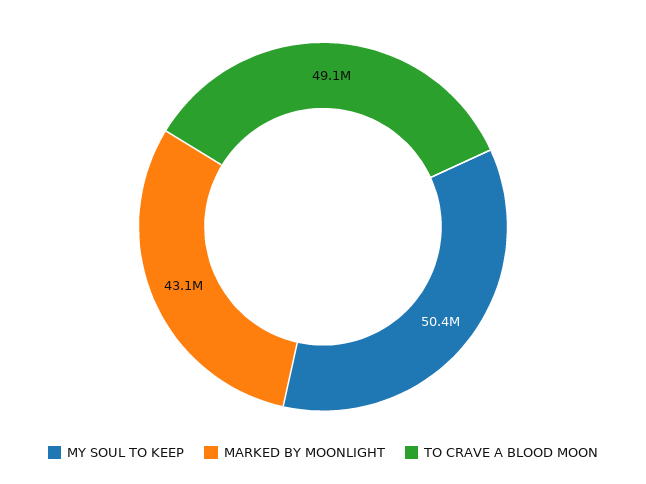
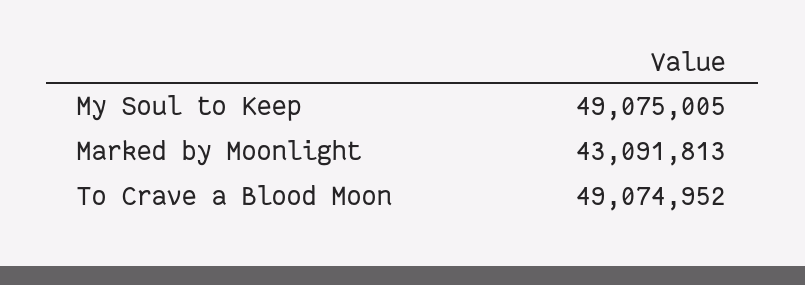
MY SOUL TO KEEP: 50400000 -> 49075005

